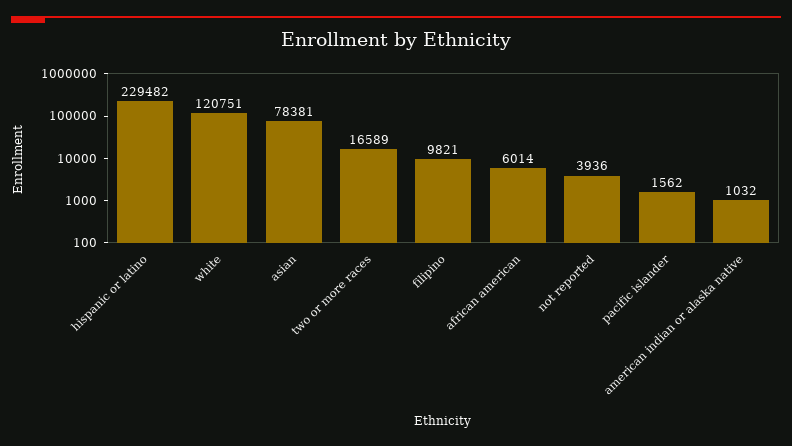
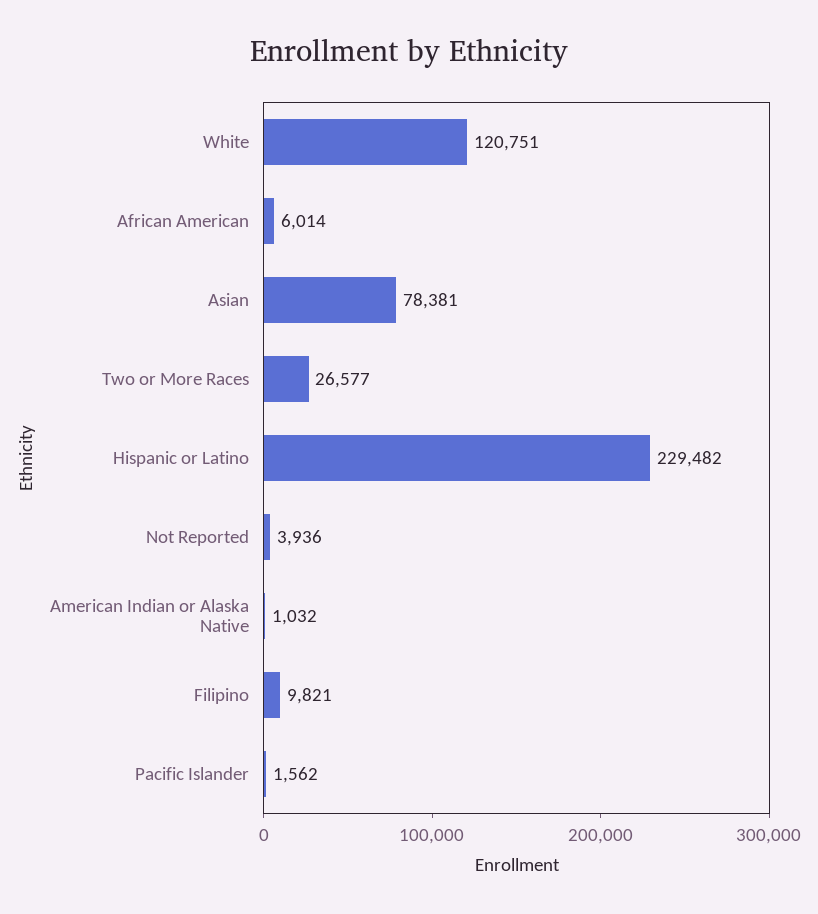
two or more races: 16589 -> 26577

